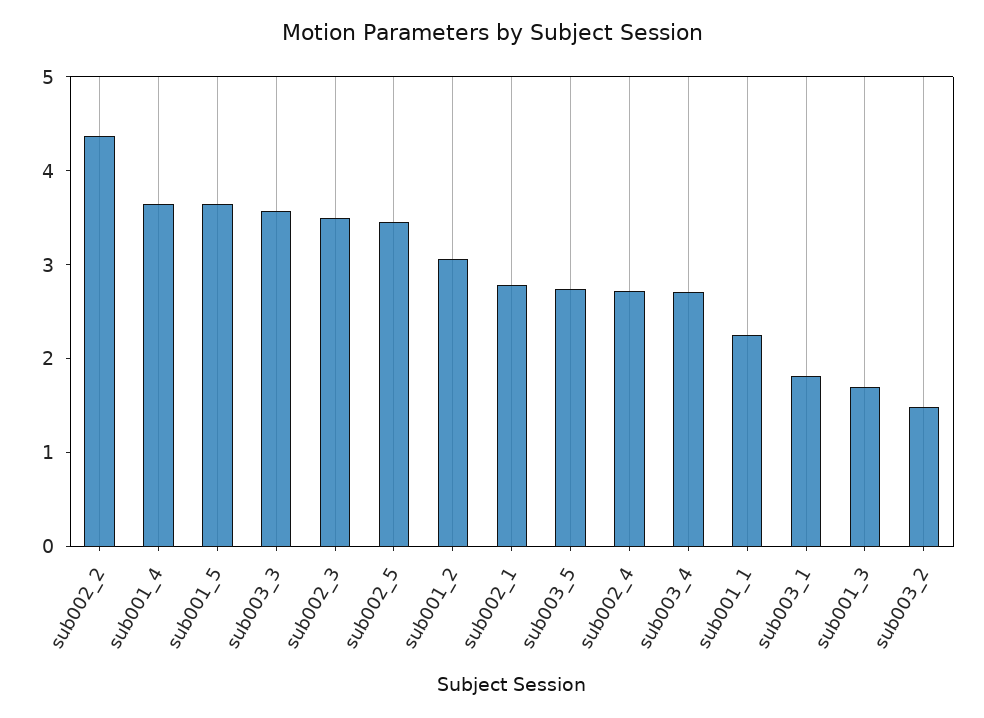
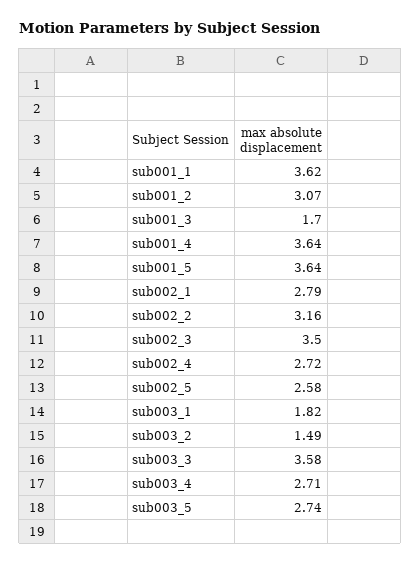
sub002_2: 4.4 -> 3.16
sub002_5: 3.4 -> 2.58
sub001_1: 2.2 -> 3.62

